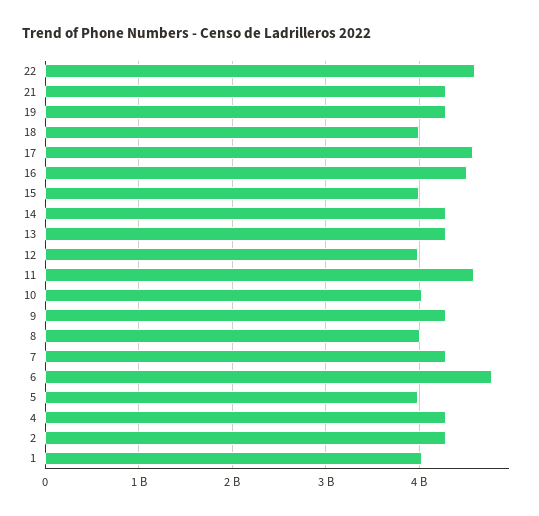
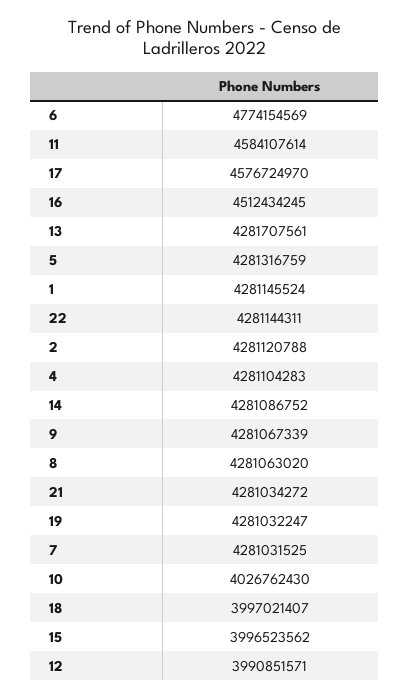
22: 4600000000 -> 4281144311
8: 4000000000 -> 4281063020
5: 4000000000 -> 4281316759
1: 4000000000 -> 4281145524

